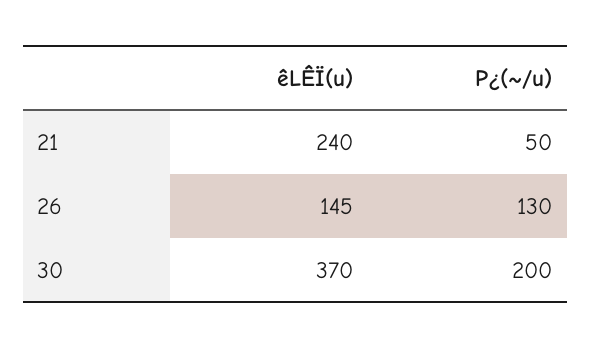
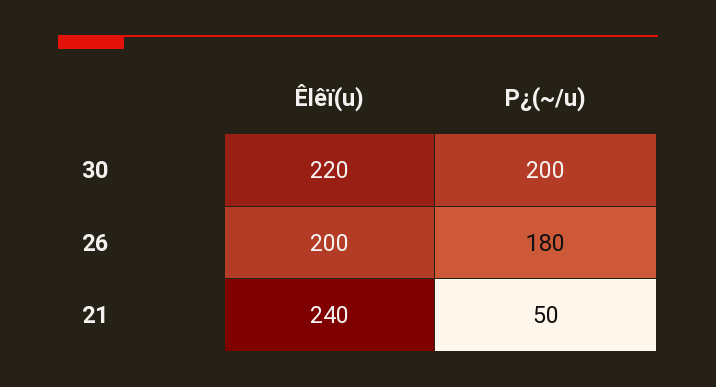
êLÊÏ(u), 26: 145 -> 200
P¿(~/u), 26: 130 -> 180
êLÊÏ(u), 30: 370 -> 220

